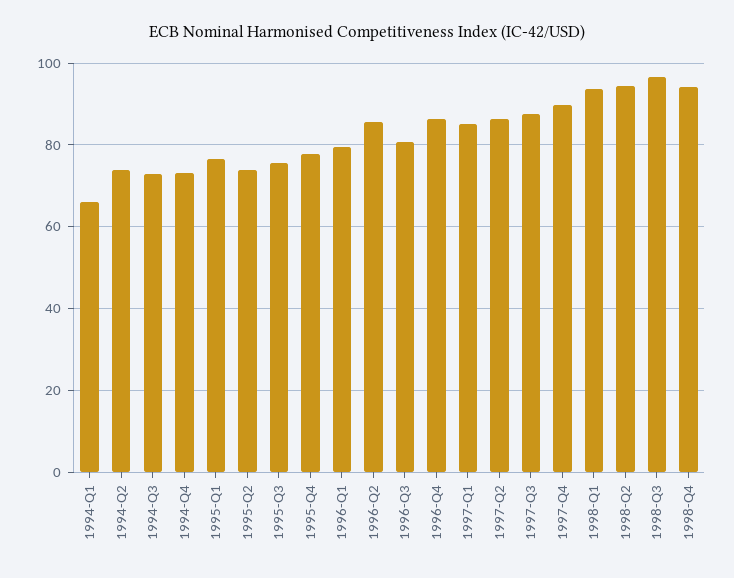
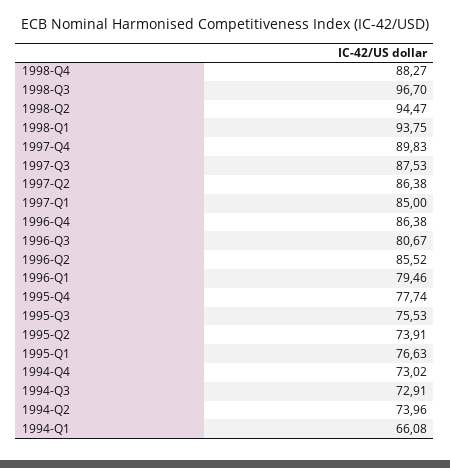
1998-Q4: 94 -> 88.27

